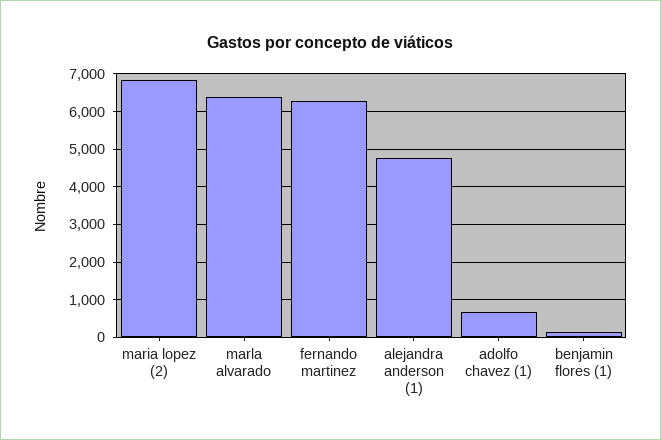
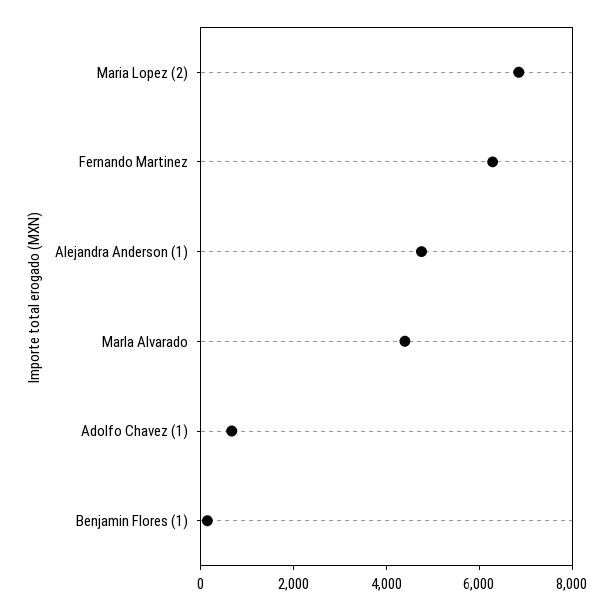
marla alvarado: 6400 -> 4500

